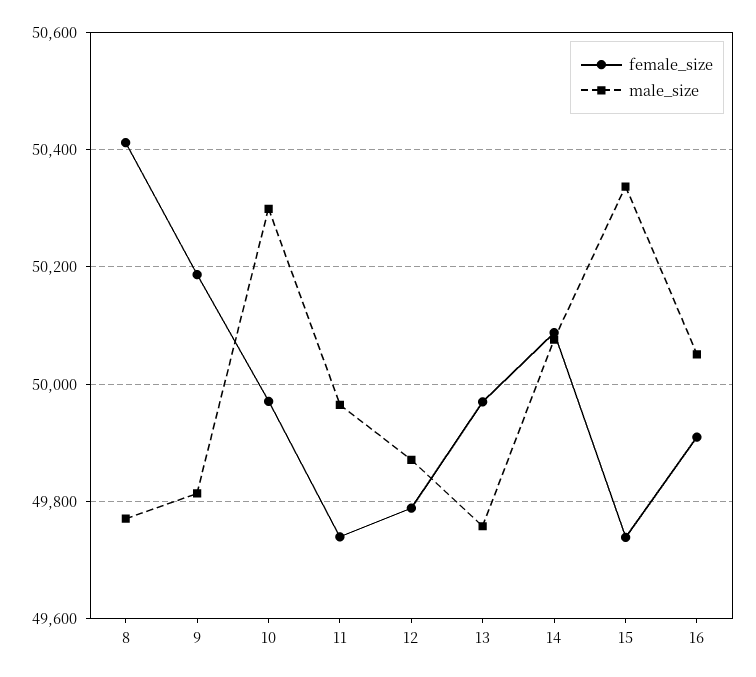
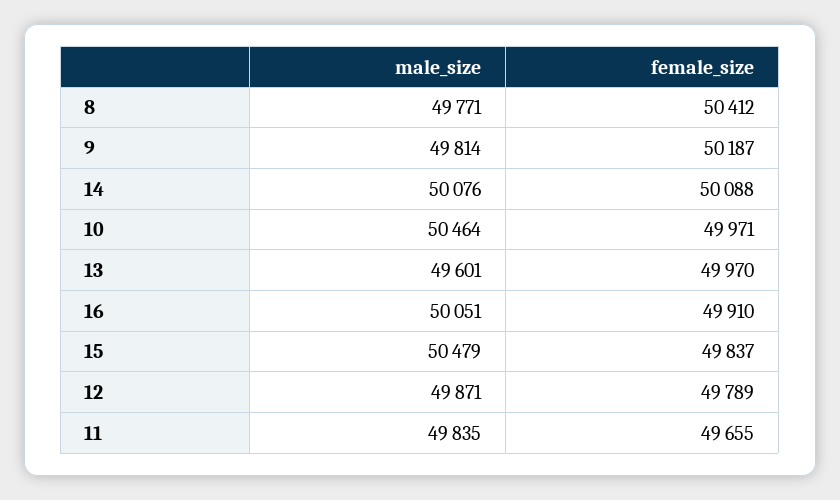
male_size, 10: 50300 -> 50464
female_size, 11: 49740 -> 49655
male_size, 11: 49960 -> 49835
male_size, 13: 49760 -> 49601
female_size, 15: 49740 -> 49837
male_size, 15: 50340 -> 50479

